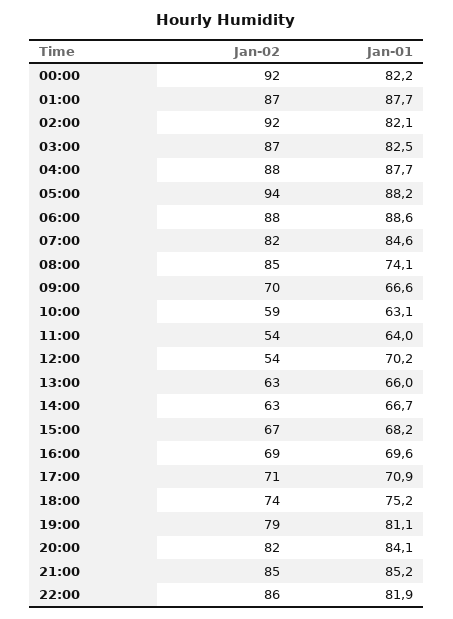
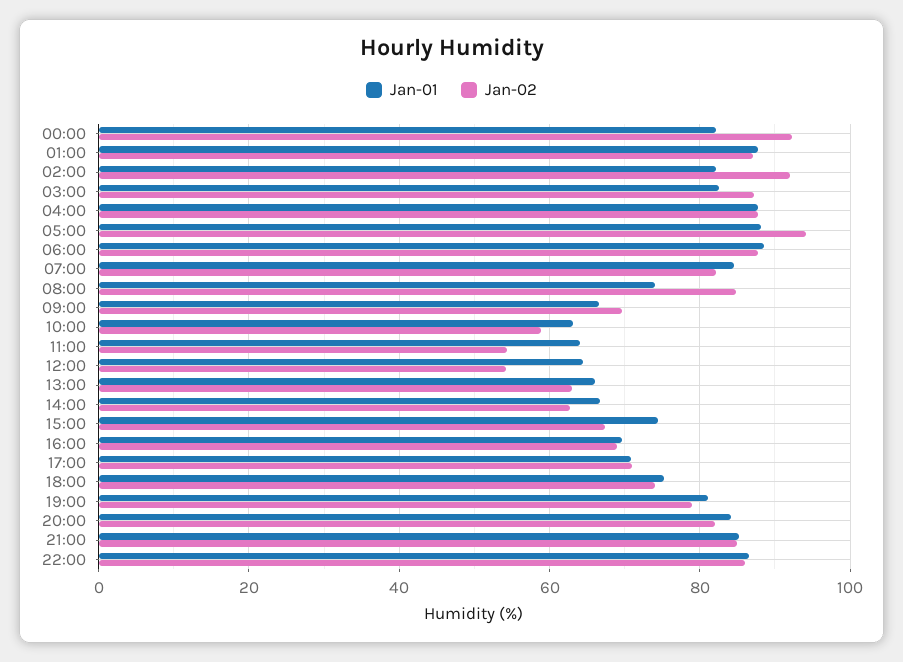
Jan-01, 12:00: 70.2 -> 64
Jan-01, 15:00: 68.2 -> 74
Jan-01, 22:00: 81.9 -> 86

